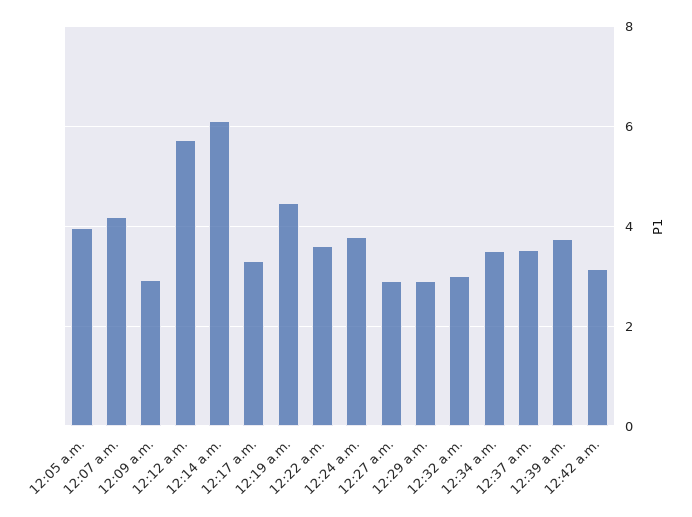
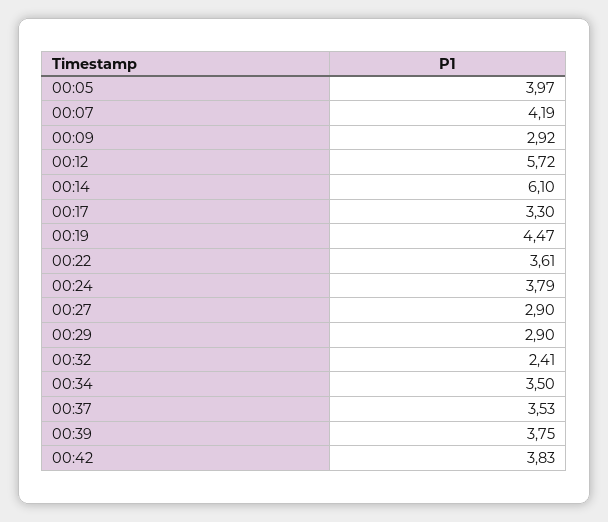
12:32 a.m.: 3 -> 2.41
12:42 a.m.: 3.2 -> 3.83

